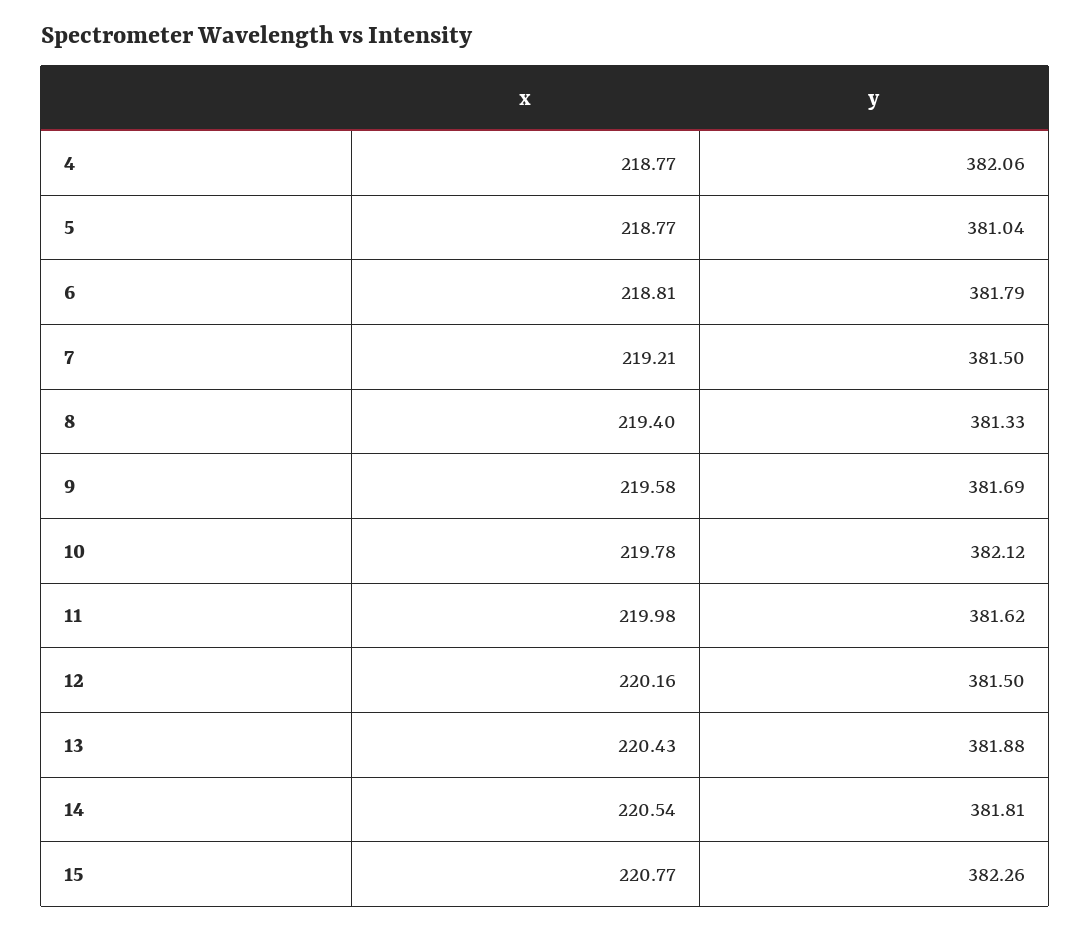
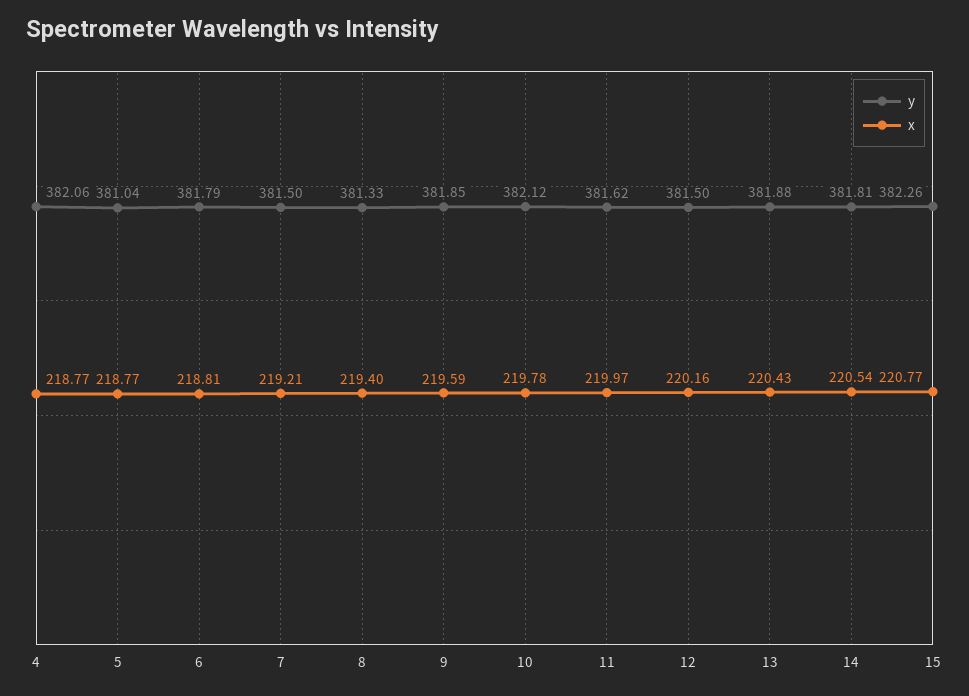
x, 9: 219.58 -> 219.59
y, 9: 381.69 -> 381.85
x, 11: 219.98 -> 219.97

